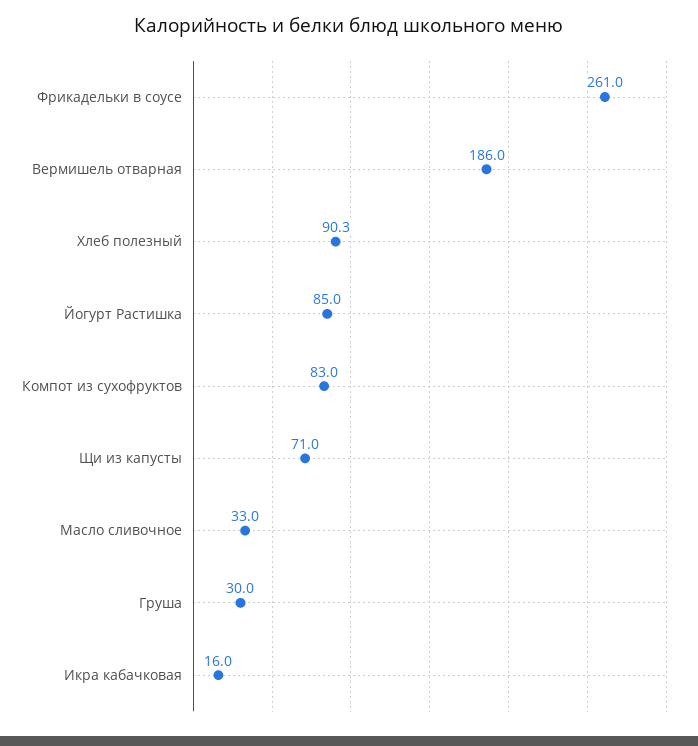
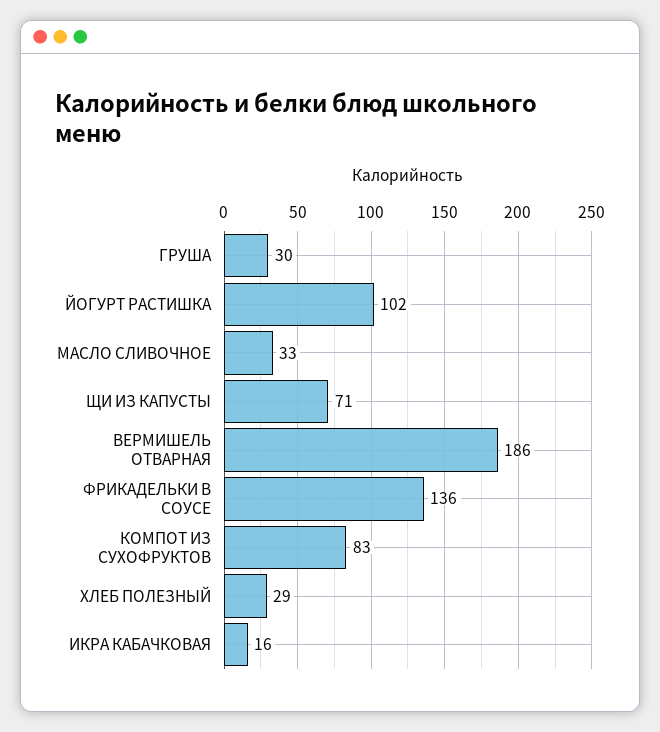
Фрикадельки в соусе: 261 -> 136
Хлеб полезный: 90.3 -> 29
Йогурт Растишка: 85 -> 102

